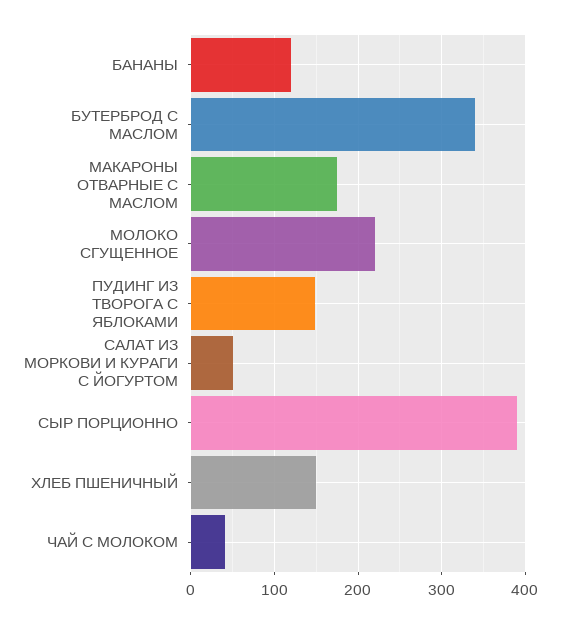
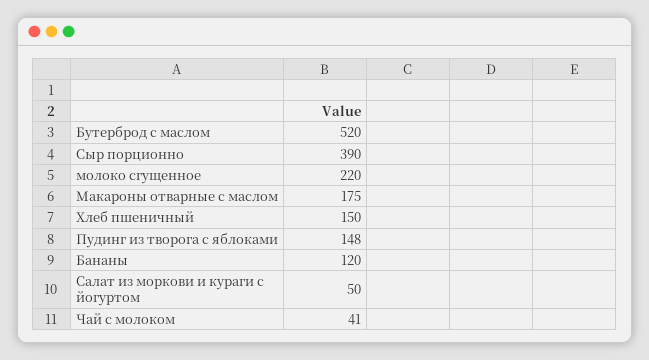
БУТЕРБРОД С МАСЛОМ: 340 -> 520

